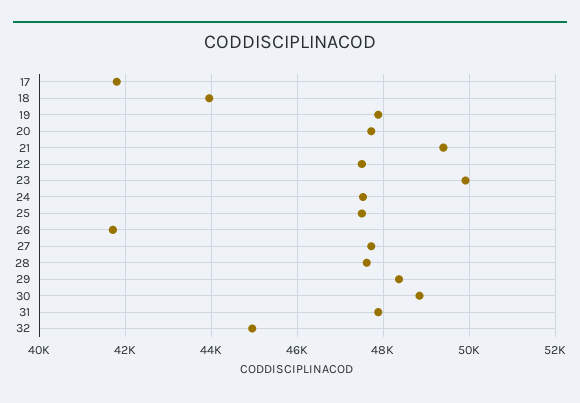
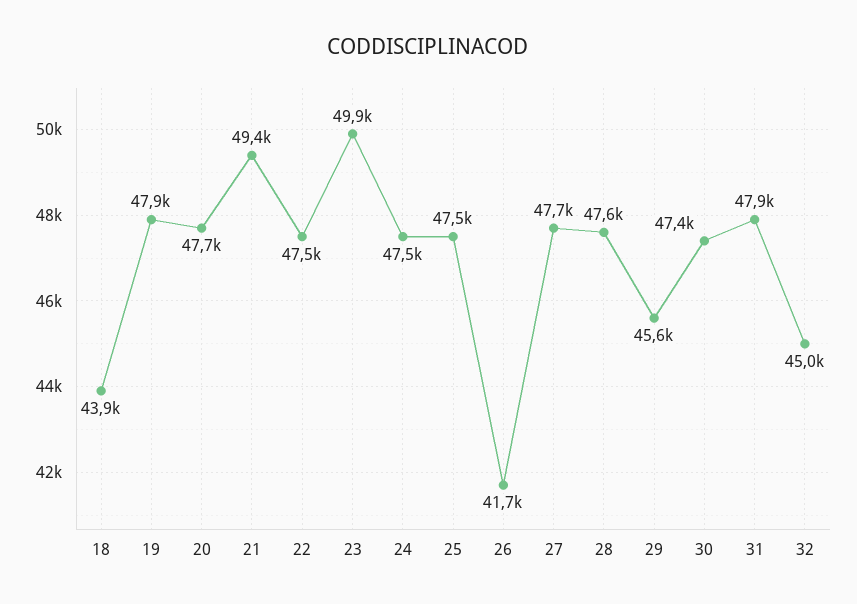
17: 41800 -> none
29: 48400 -> 45600
30: 48800 -> 47400

